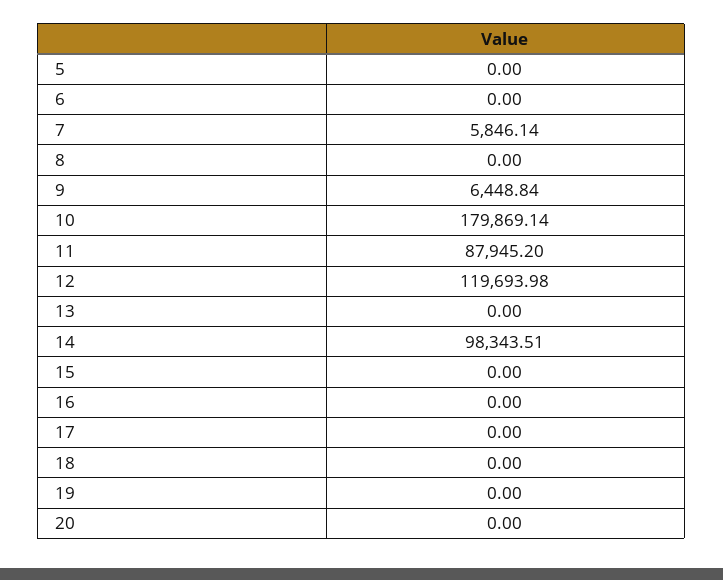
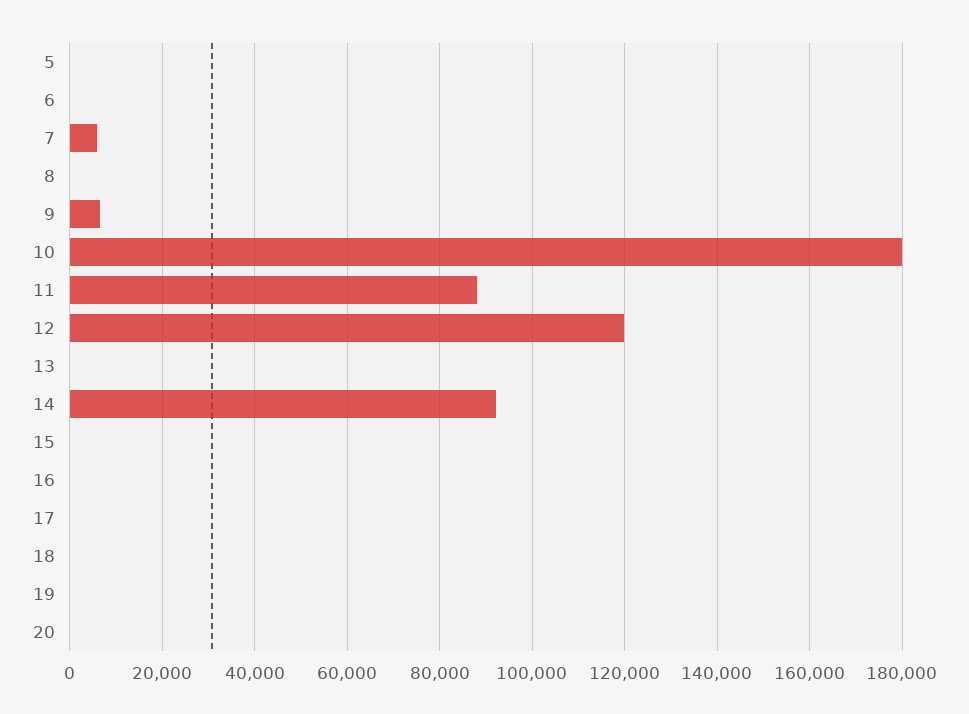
14: 98343.51 -> 92000

